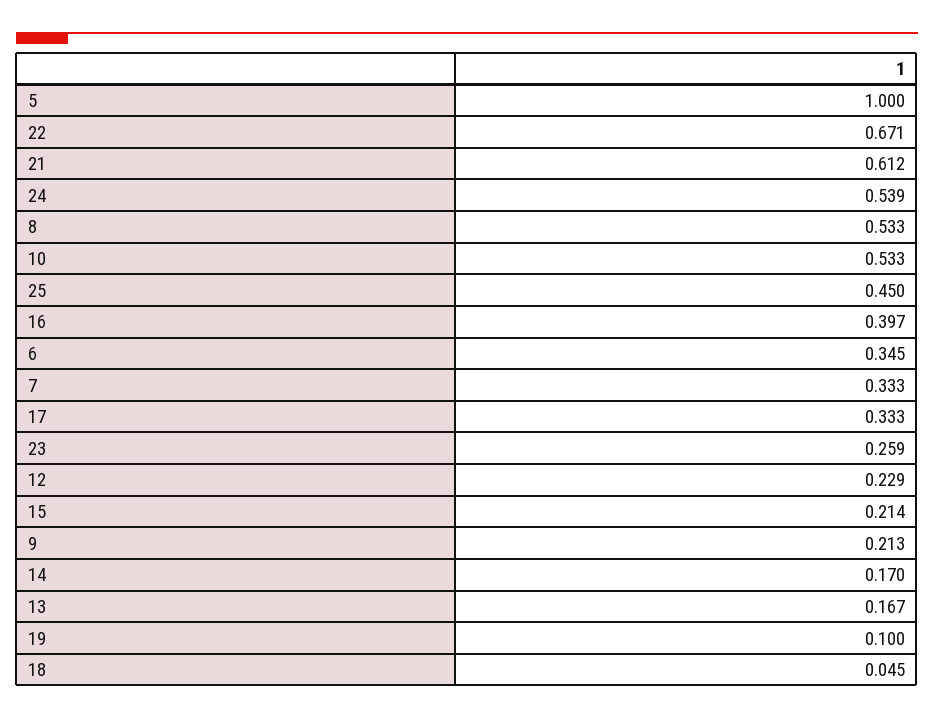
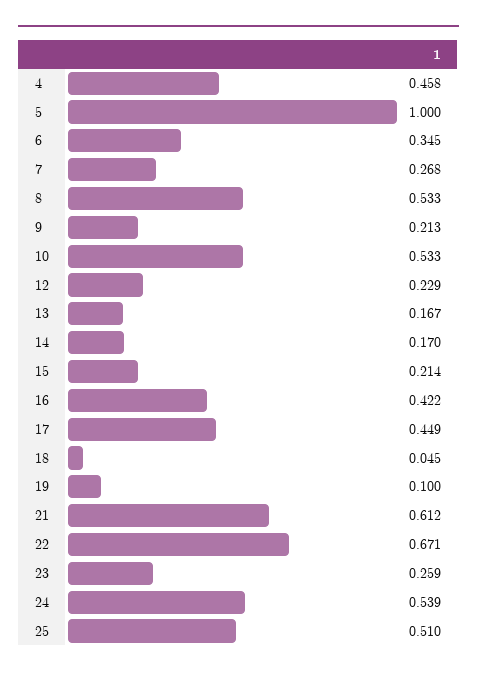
25: 0.45 -> 0.51
16: 0.397 -> 0.422
7: 0.333 -> 0.268
17: 0.333 -> 0.449
4: none -> 0.458

